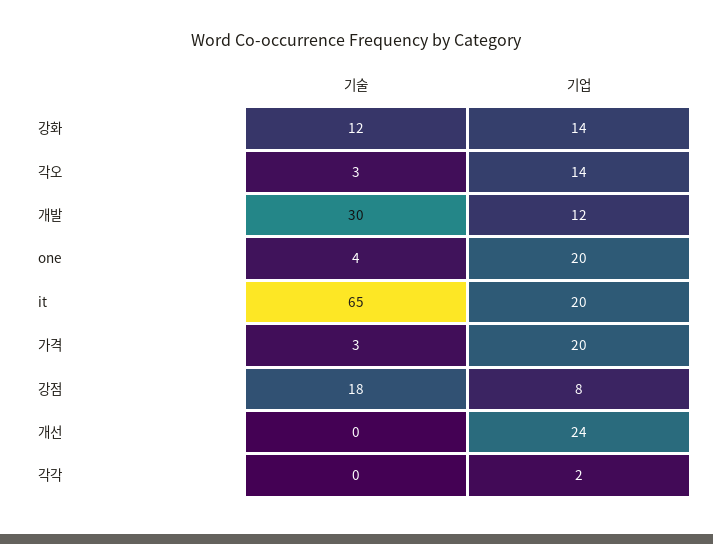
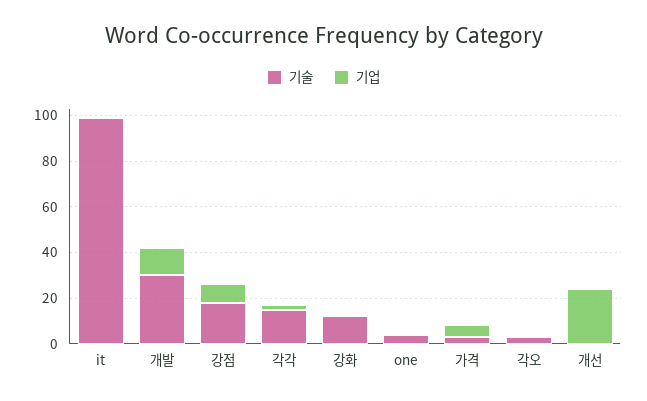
기업, 강화: 14 -> 0
기업, 각오: 14 -> 0
기업, one: 20 -> 0
기술, it: 65 -> 100
기업, it: 20 -> 0
기업, 가격: 20 -> 5
기술, 각각: 0 -> 15

